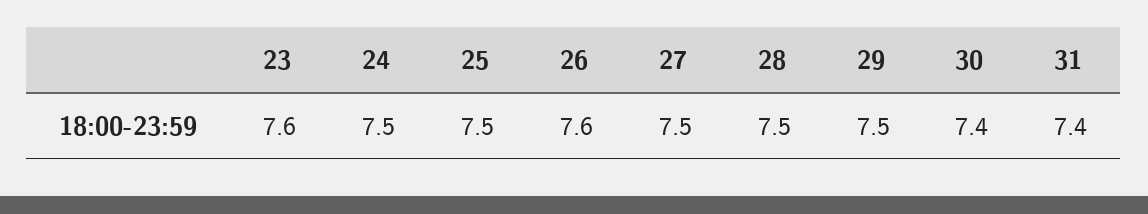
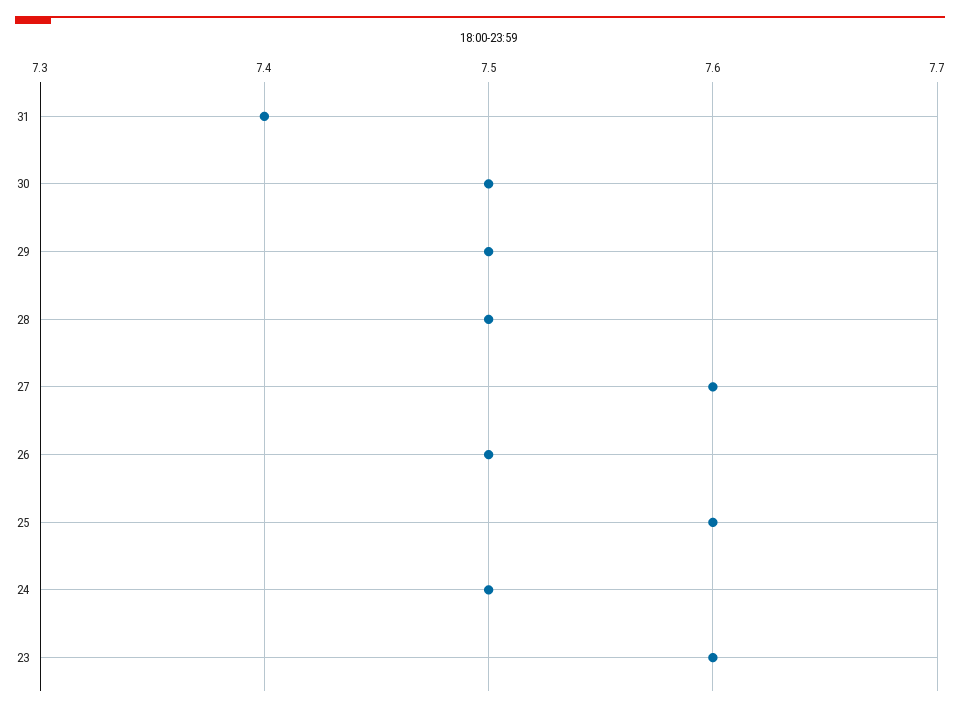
25: 7.5 -> 7.6
26: 7.6 -> 7.5
27: 7.5 -> 7.6
30: 7.4 -> 7.5

